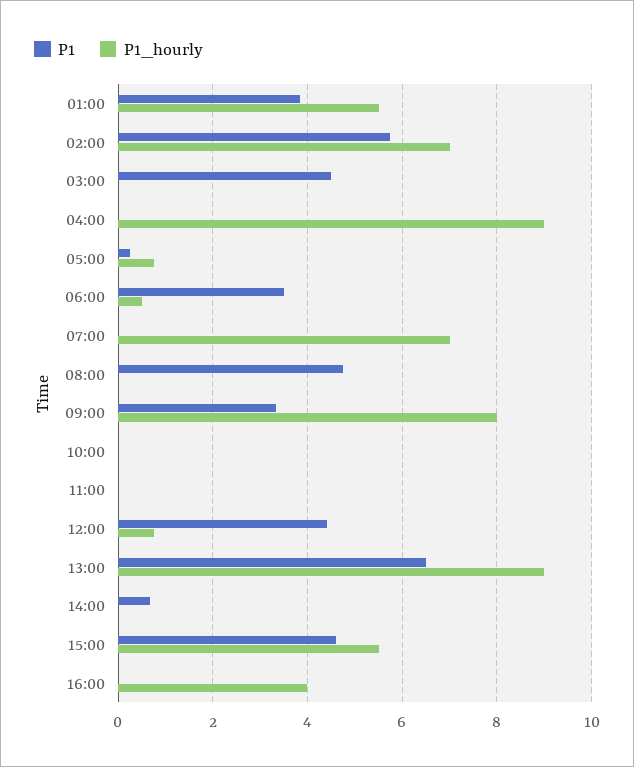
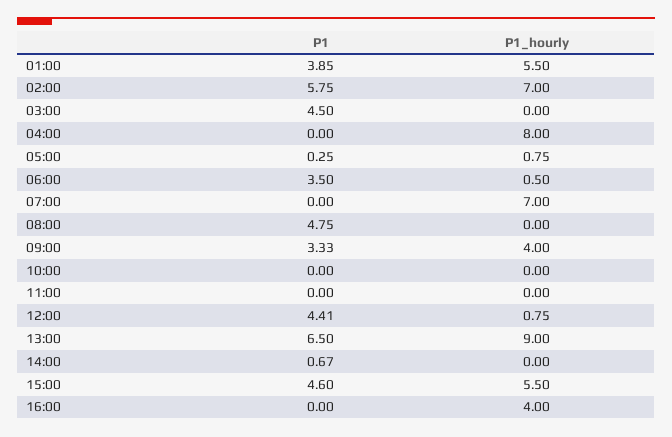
P1_hourly, 04:00: 9 -> 8
P1_hourly, 09:00: 8 -> 4

